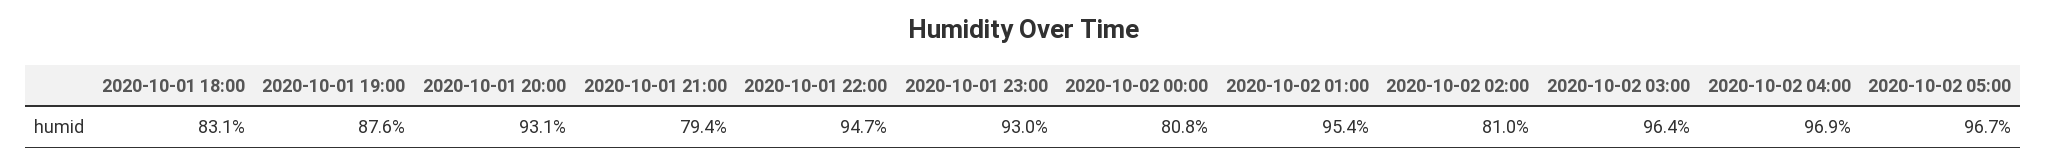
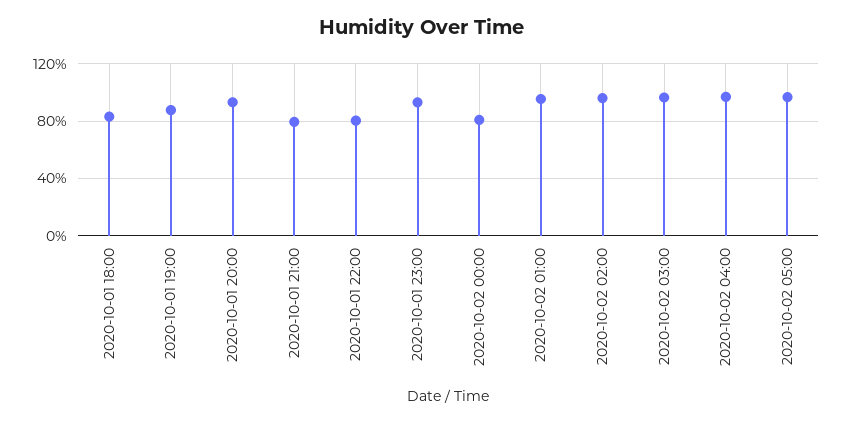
2020-10-01 22:00: 94.7 -> 80
2020-10-02 02:00: 81 -> 95

